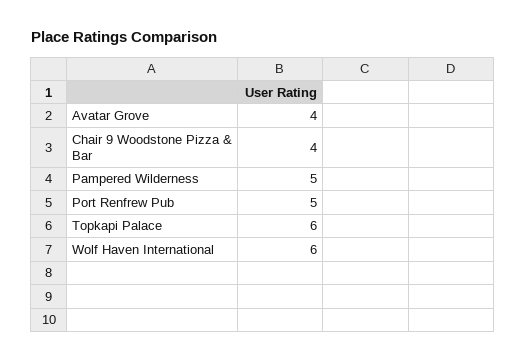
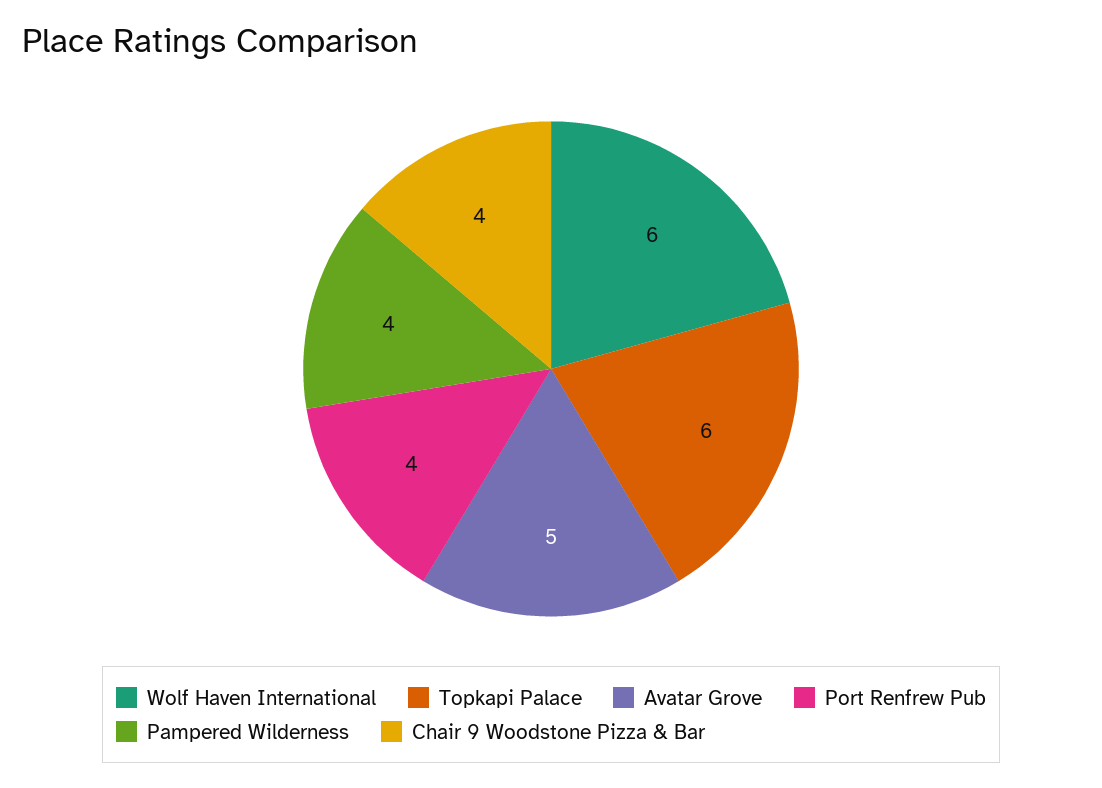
Avatar Grove: 4 -> 5
Pampered Wilderness: 5 -> 4
Port Renfrew Pub: 5 -> 4

